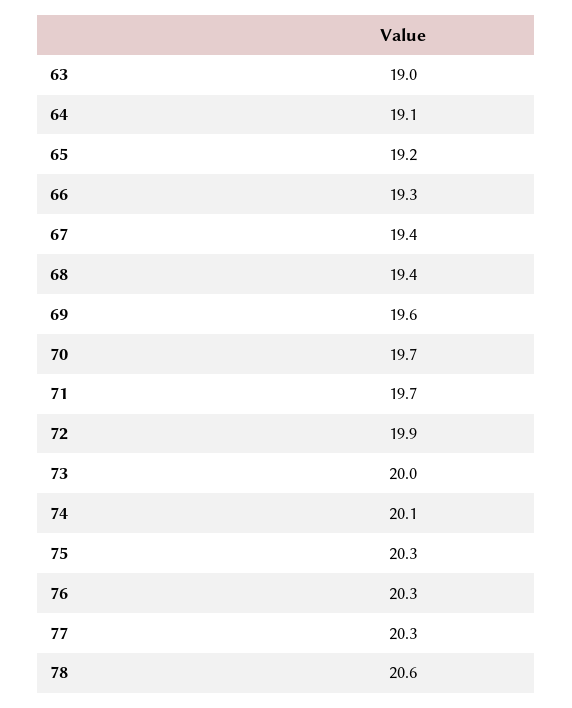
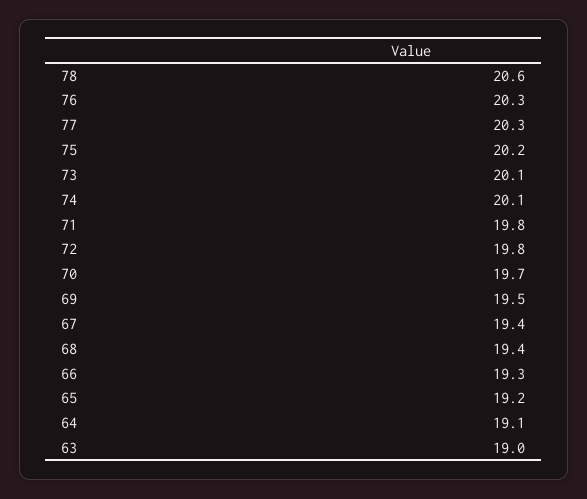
69: 19.6 -> 19.5
71: 19.7 -> 19.8
72: 19.9 -> 19.8
73: 20 -> 20.1
75: 20.3 -> 20.2

